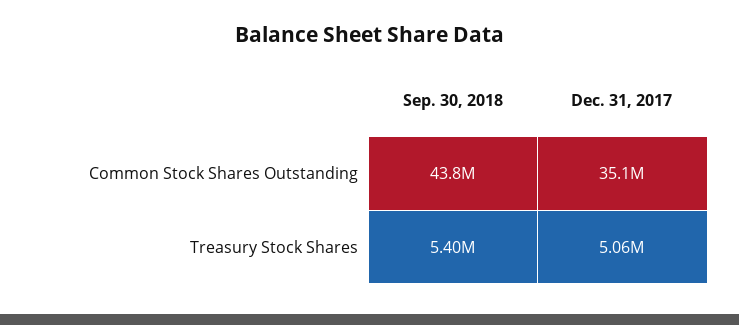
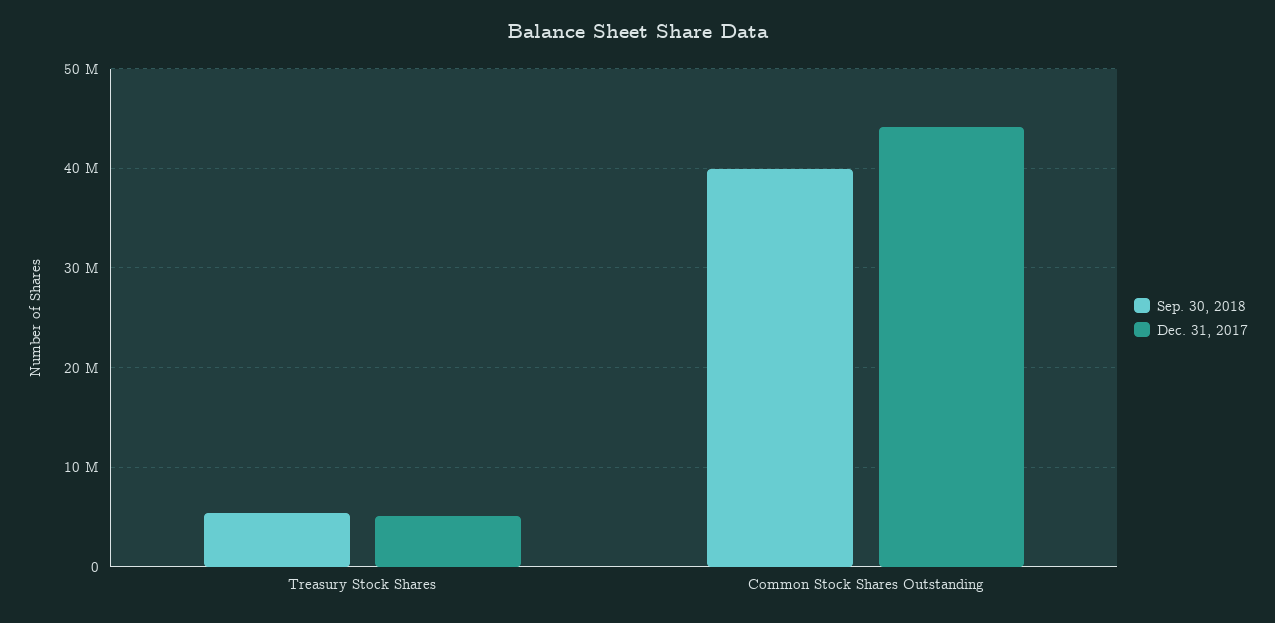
Sep. 30, 2018, Common Stock Shares Outstanding: 43800000 -> 40000000
Dec. 31, 2017, Common Stock Shares Outstanding: 35100000 -> 44000000

